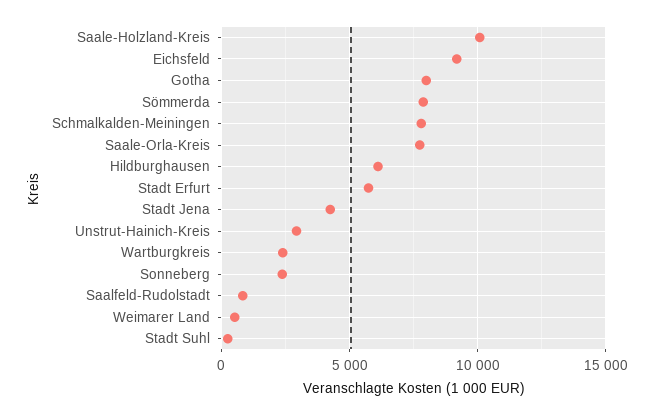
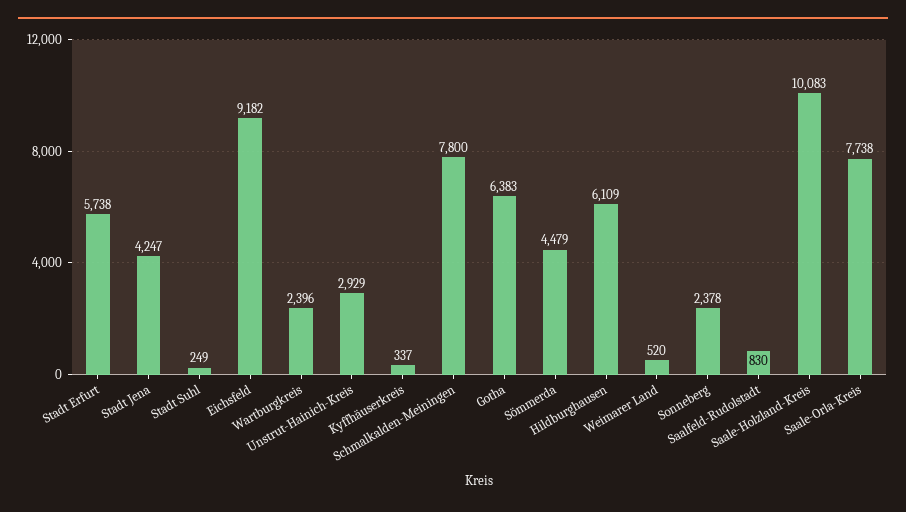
Gotha: 8000 -> 6383
Sömmerda: 8000 -> 4479
Kyffhäuserkreis: none -> 337

